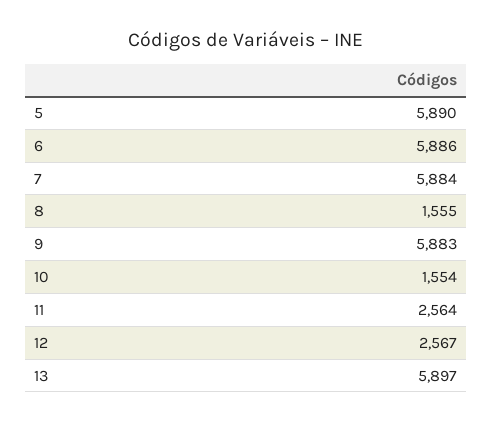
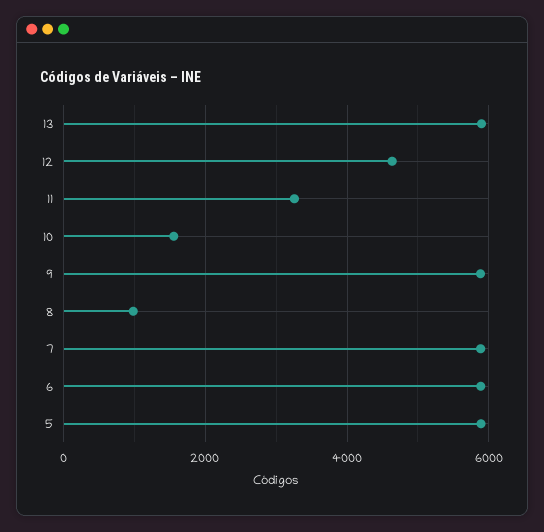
8: 1555 -> 1000
11: 2564 -> 3200
12: 2567 -> 4600

